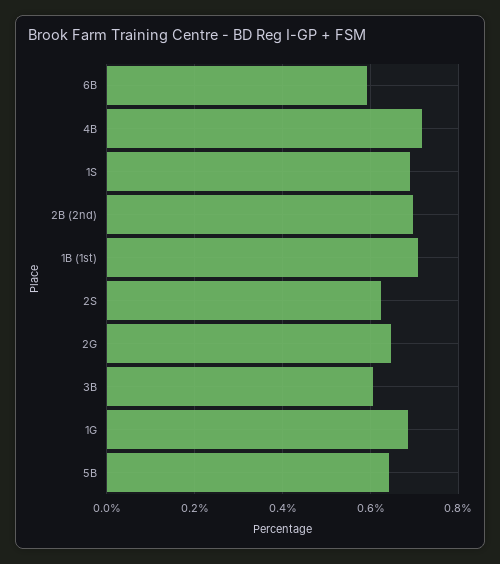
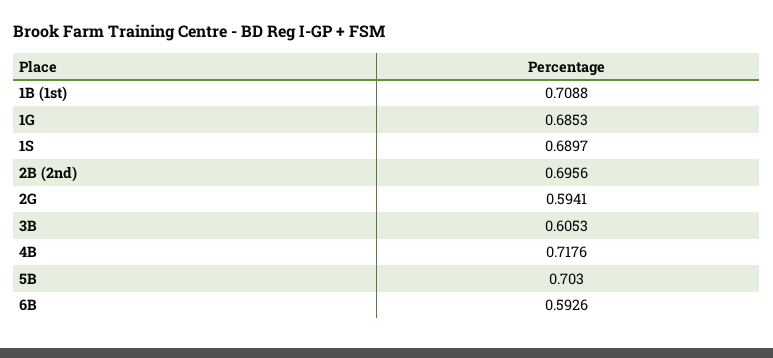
2S: 0.62 -> none
2G: 0.64 -> 0.5941
5B: 0.64 -> 0.703

